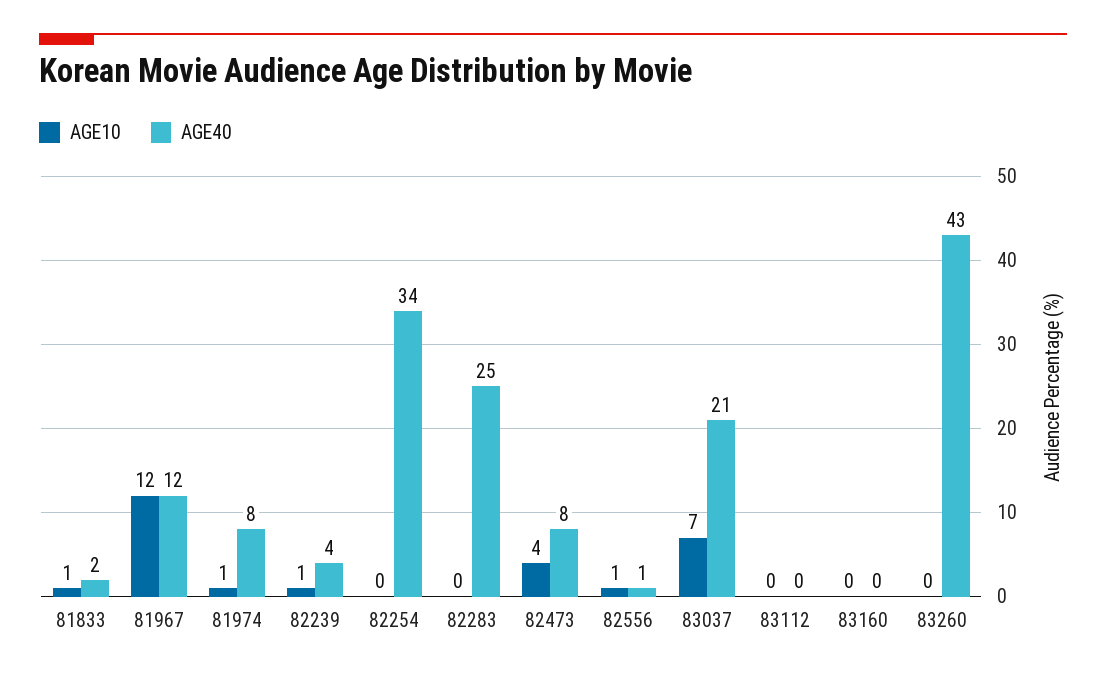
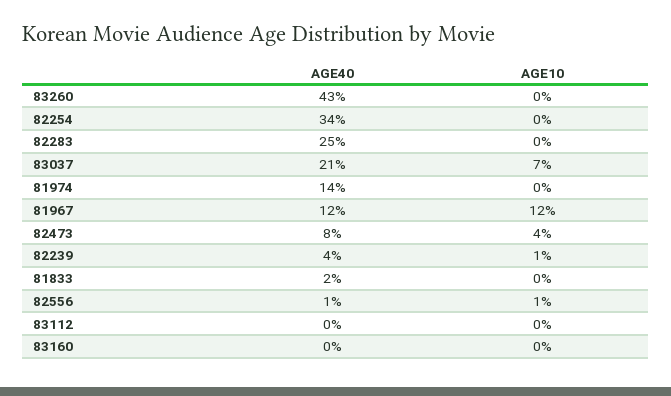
AGE10, 81833: 1 -> 0
AGE10, 81974: 1 -> 0
AGE40, 81974: 8 -> 14

